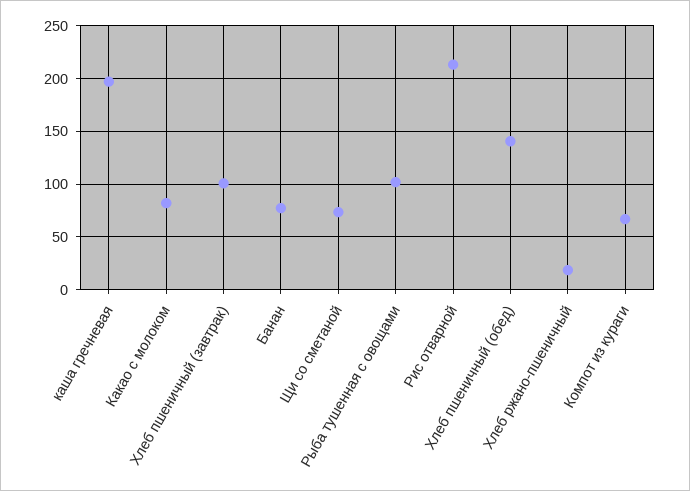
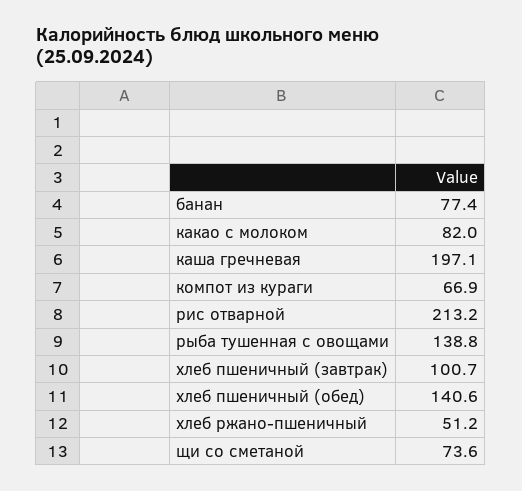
Рыба тушенная с овощами: 100 -> 138.8
Хлеб ржано-пшеничный: 20 -> 51.2

